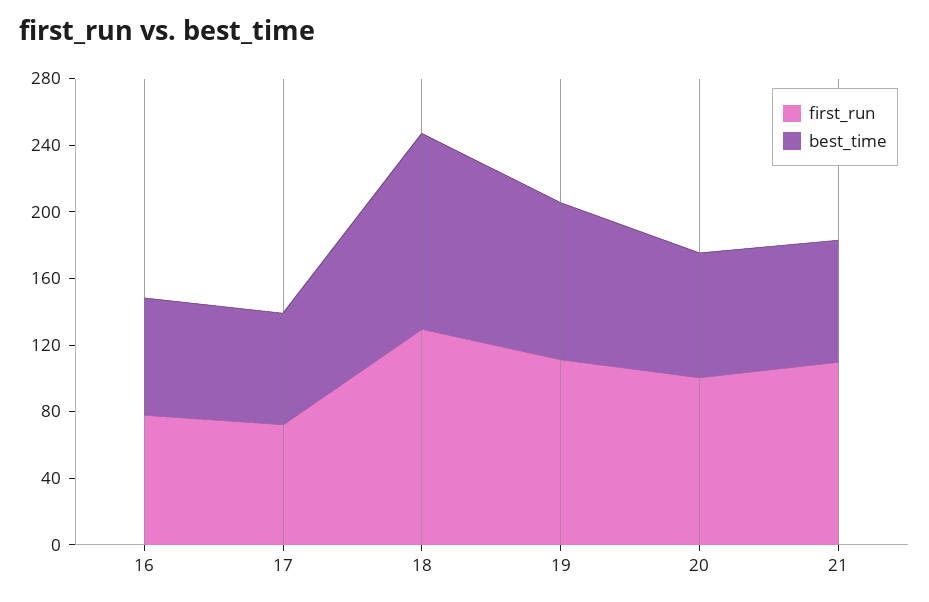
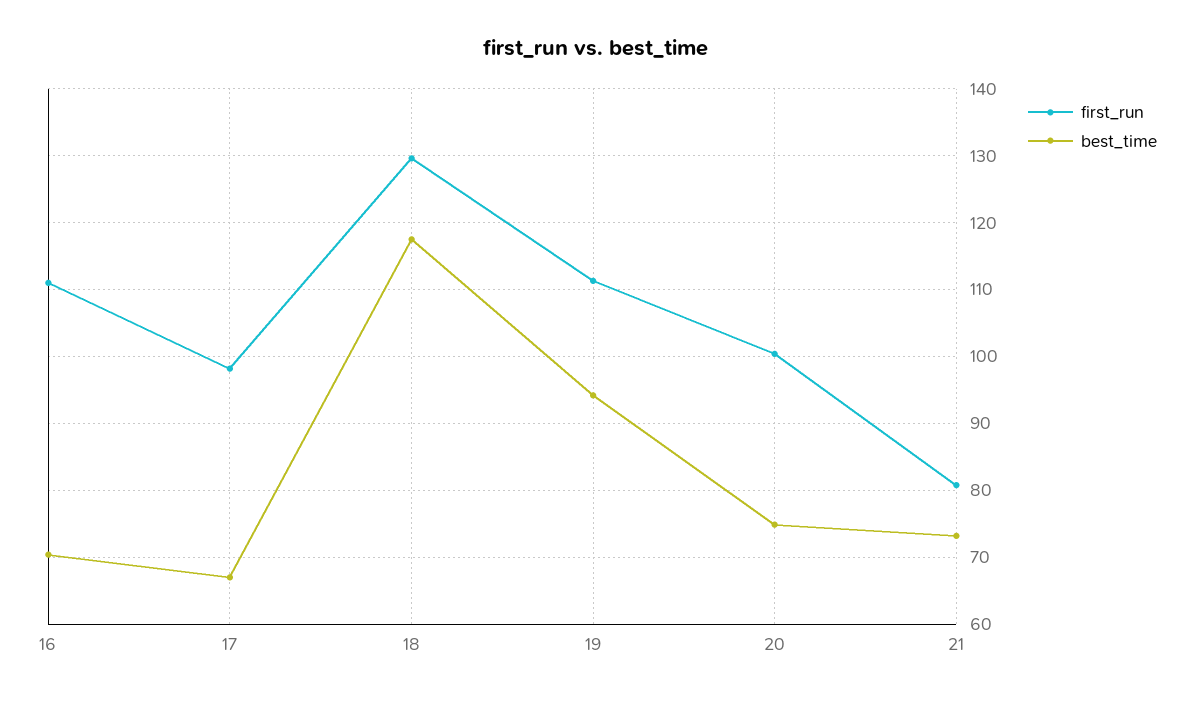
first_run, 16: 80 -> 111
first_run, 17: 70 -> 98
first_run, 21: 110 -> 81

